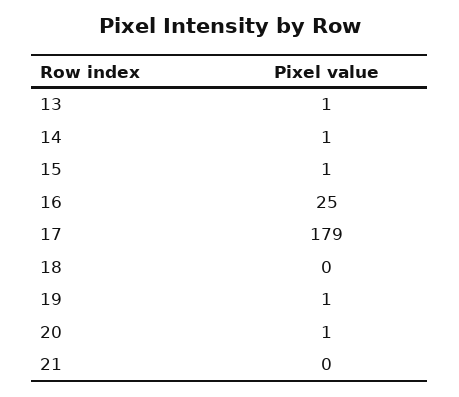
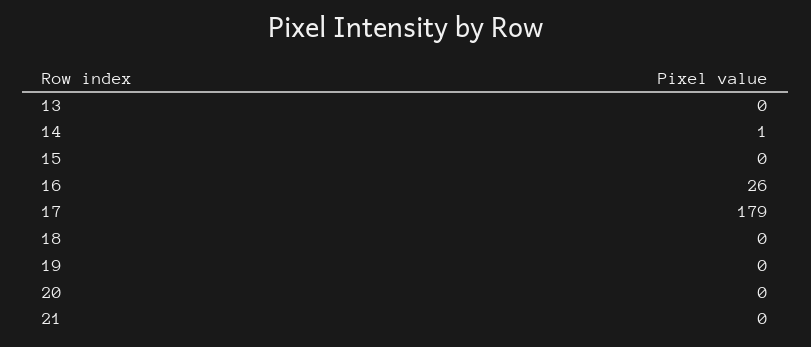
13: 1 -> 0
15: 1 -> 0
16: 25 -> 26
19: 1 -> 0
20: 1 -> 0

